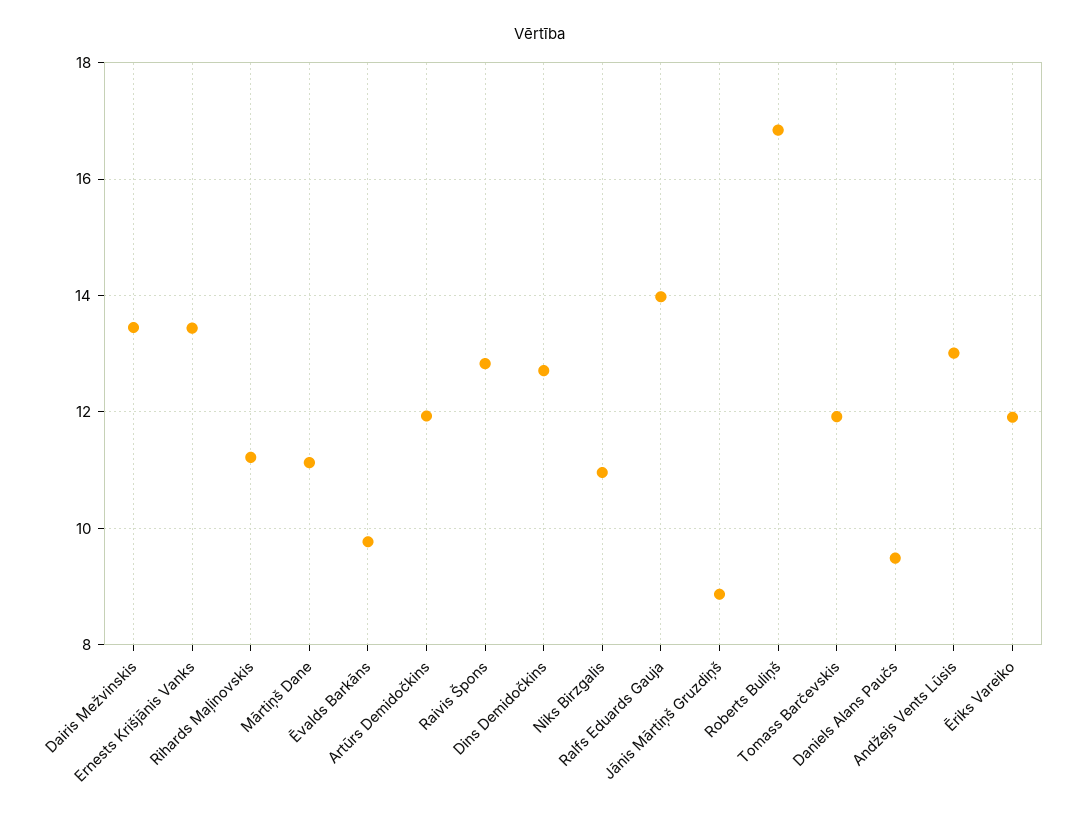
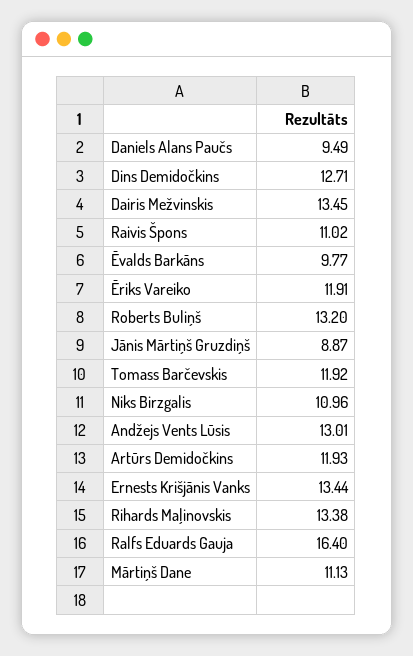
Rihards Maļinovskis: 11.2 -> 13.38
Raivis Špons: 12.8 -> 11.02
Ralfs Eduards Gauja: 14 -> 16.4
Roberts Buliņš: 16.8 -> 13.2

